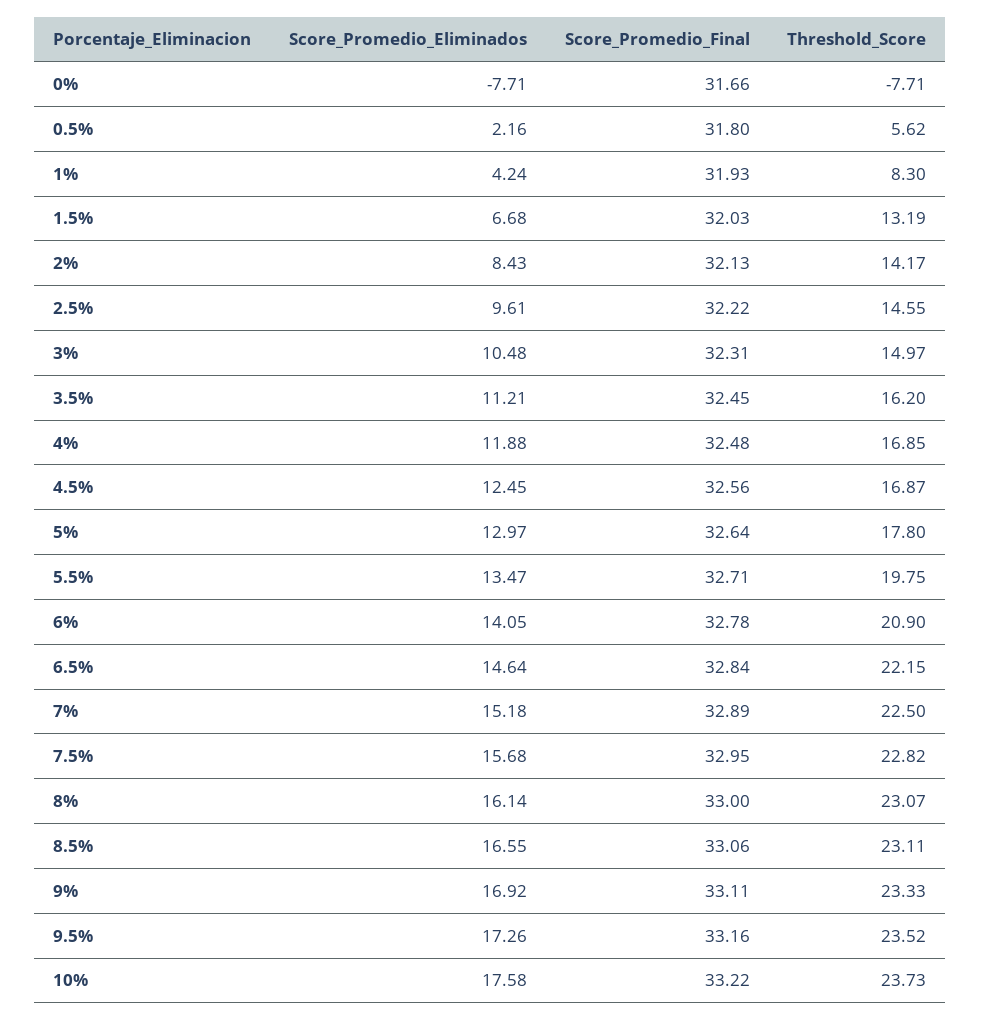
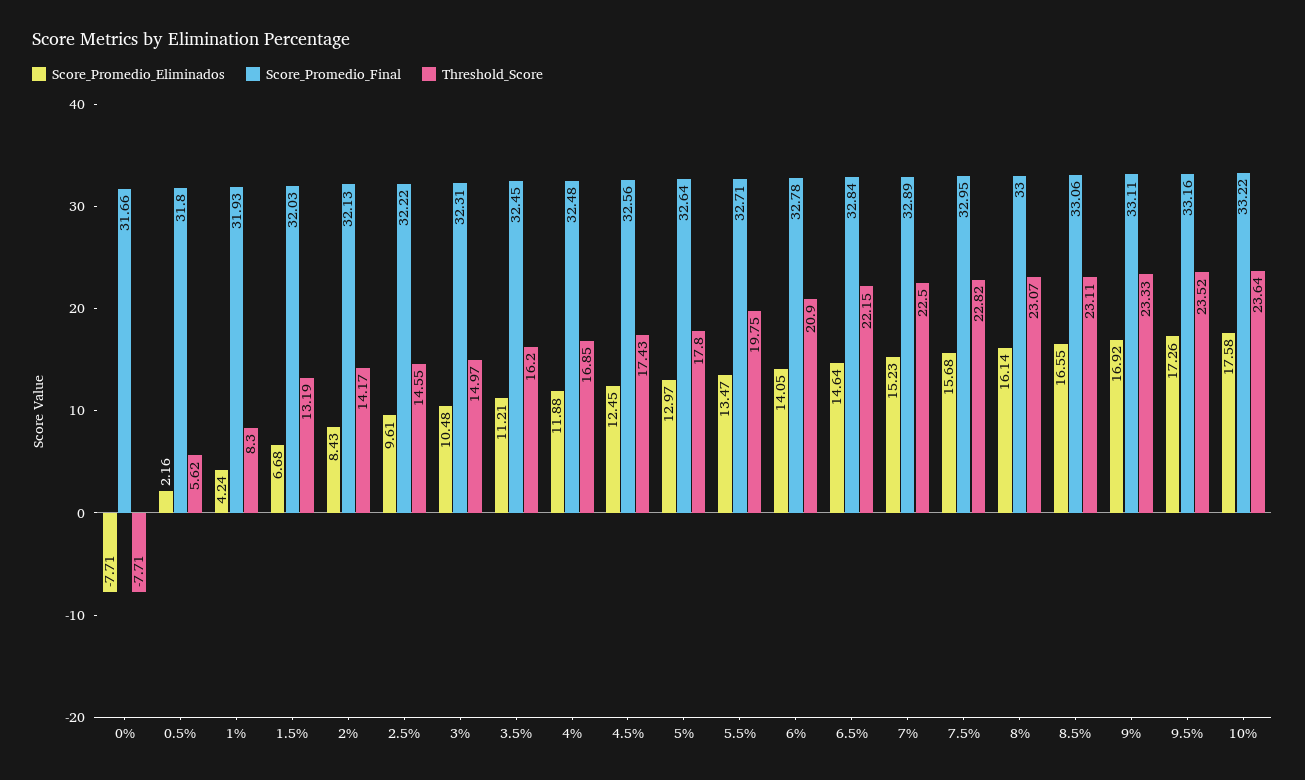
Threshold_Score, 4.5%: 16.87 -> 17.43
Score_Promedio_Eliminados, 7%: 15.18 -> 15.23
Threshold_Score, 10%: 23.73 -> 23.64

